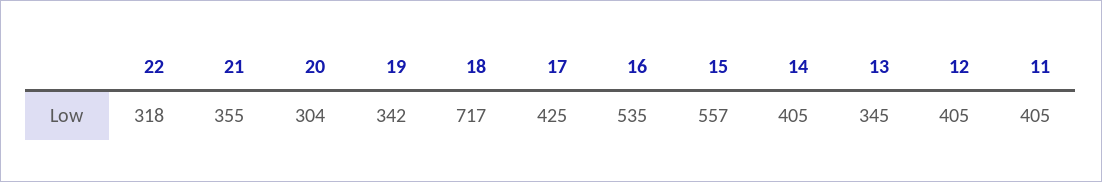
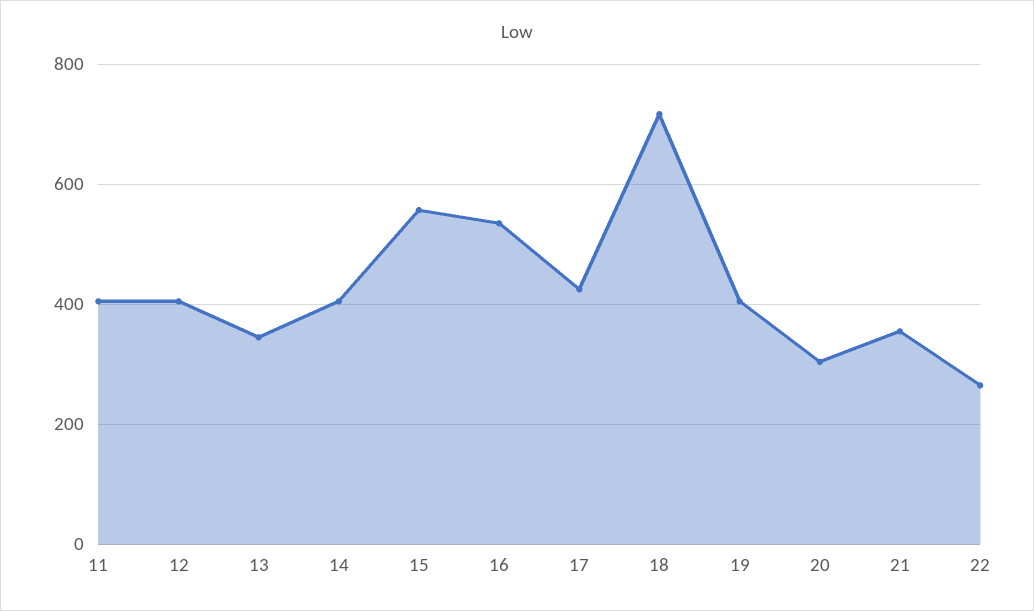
22: 318 -> 260
19: 342 -> 400

